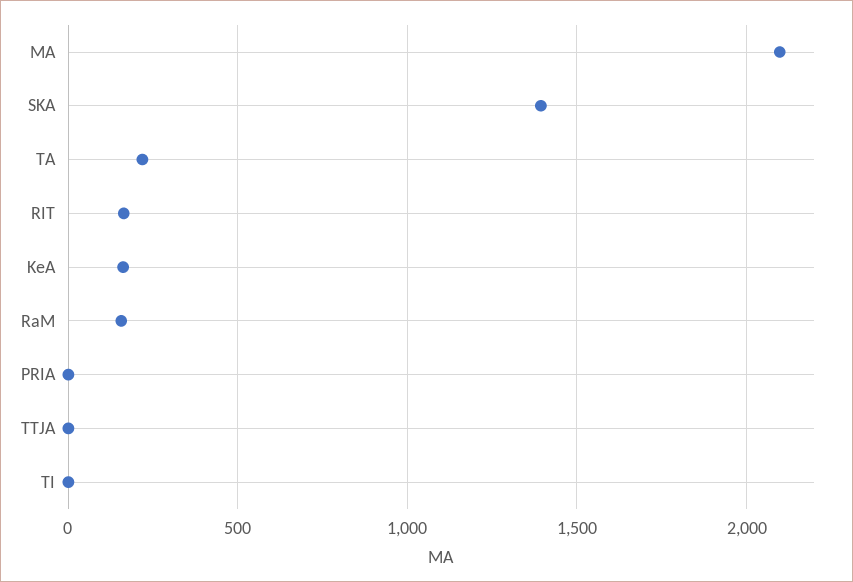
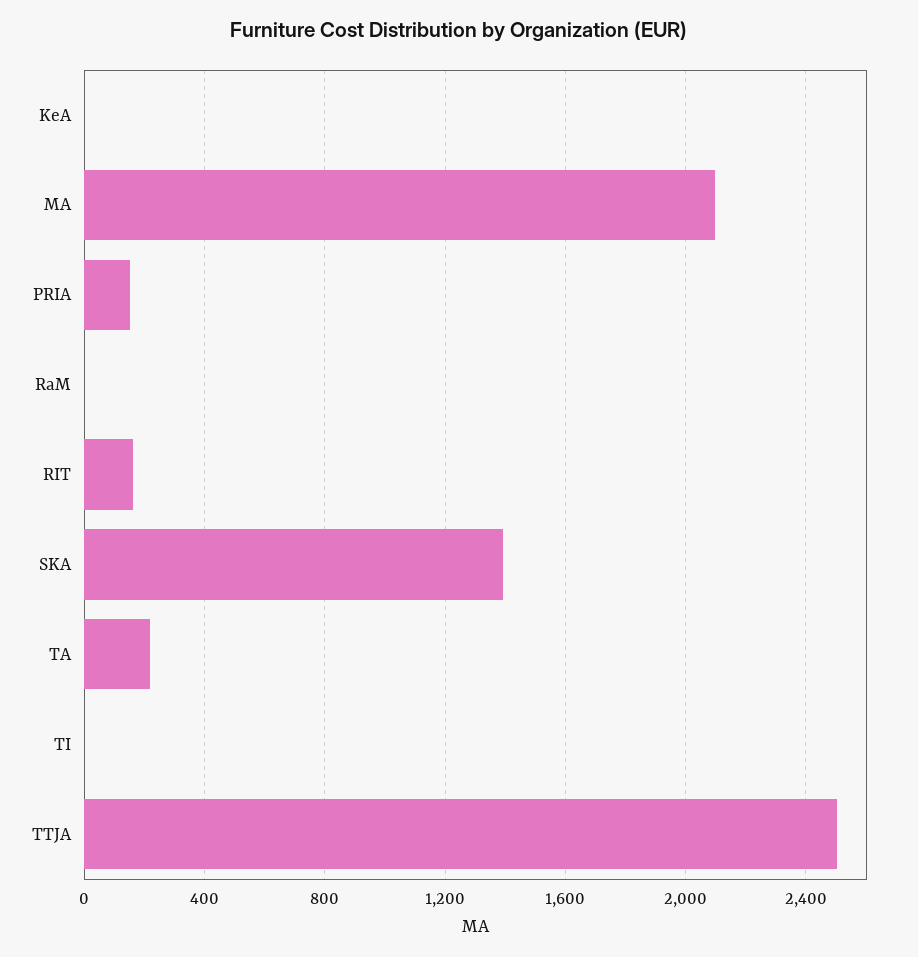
KeA: 150 -> 0
RaM: 150 -> 0
PRIA: 0 -> 150
TTJA: 0 -> 2500

